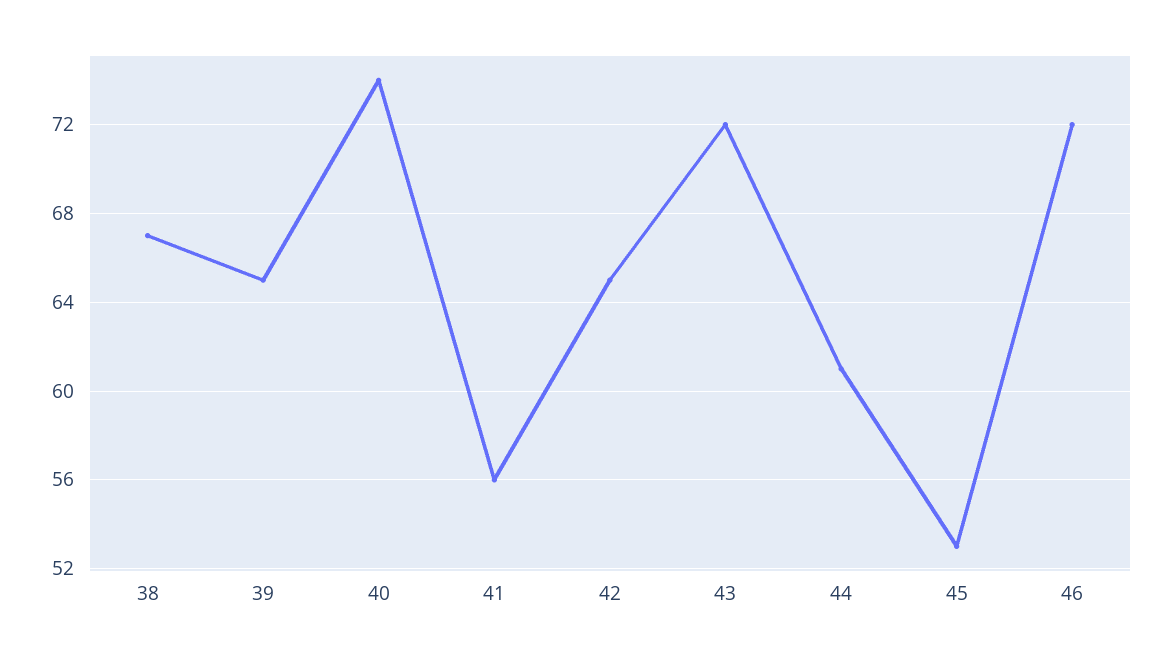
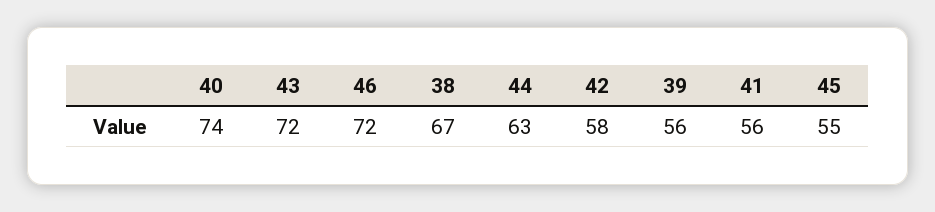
39: 65 -> 56
42: 65 -> 58
44: 61 -> 63
45: 53 -> 55

